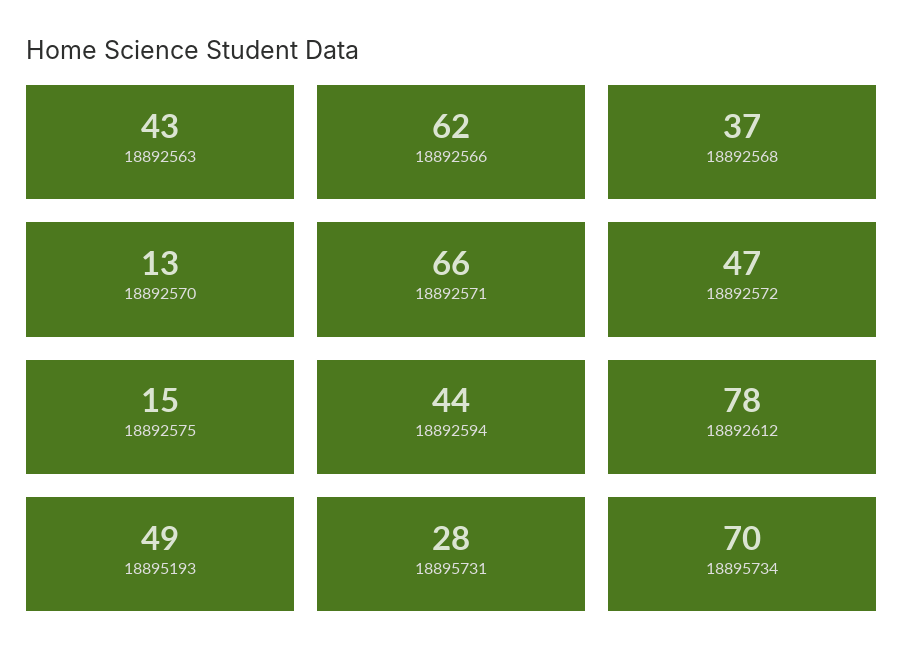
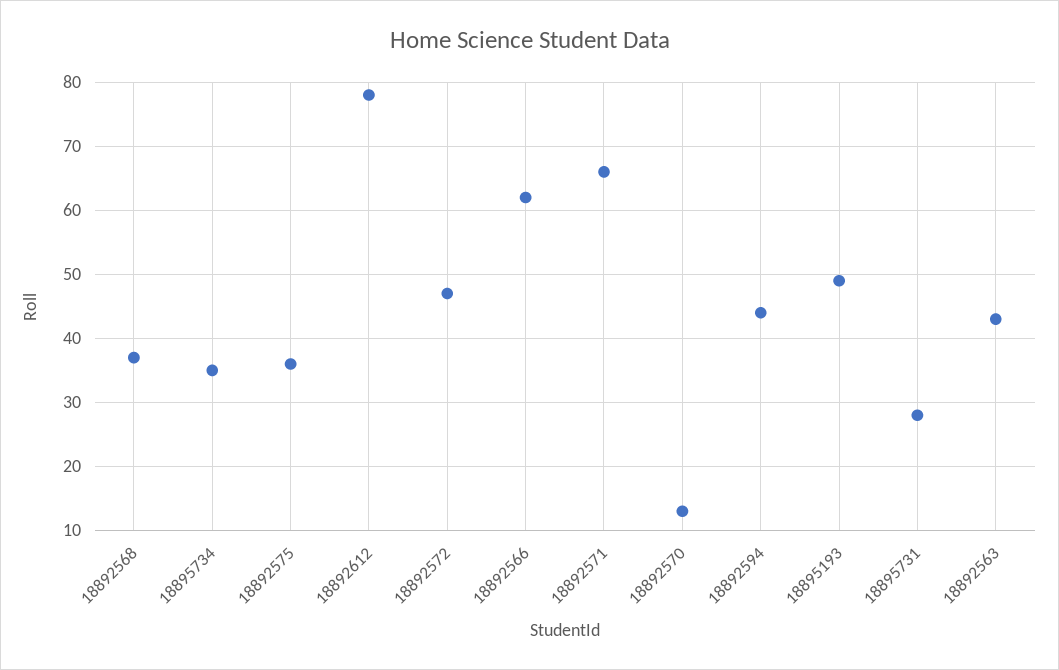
18892575: 15 -> 36
18895734: 70 -> 35

